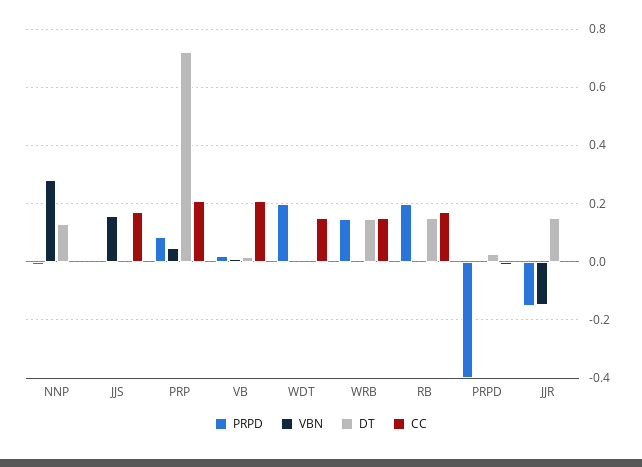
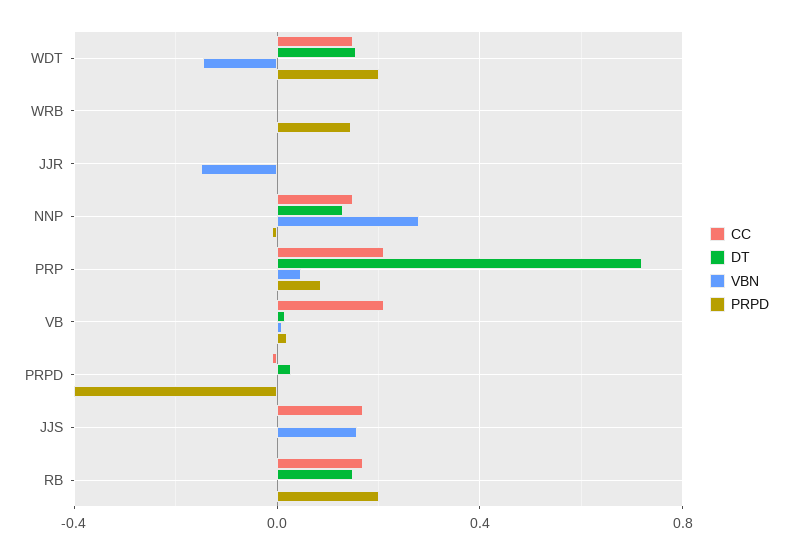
CC, NNP: 0 -> 0.15
VBN, WDT: 0 -> -0.15
DT, WDT: 0 -> 0.15
DT, WRB: 0.15 -> 0
CC, WRB: 0.15 -> 0
PRPD, JJR: -0.15 -> 0
DT, JJR: 0.15 -> 0

